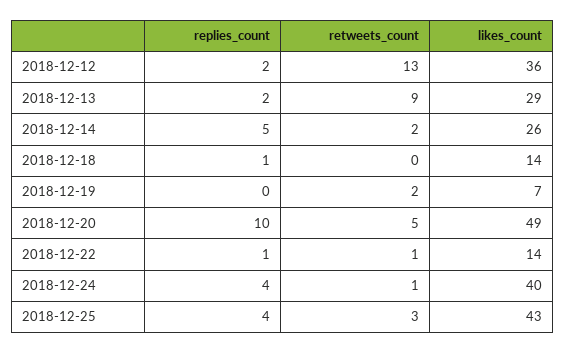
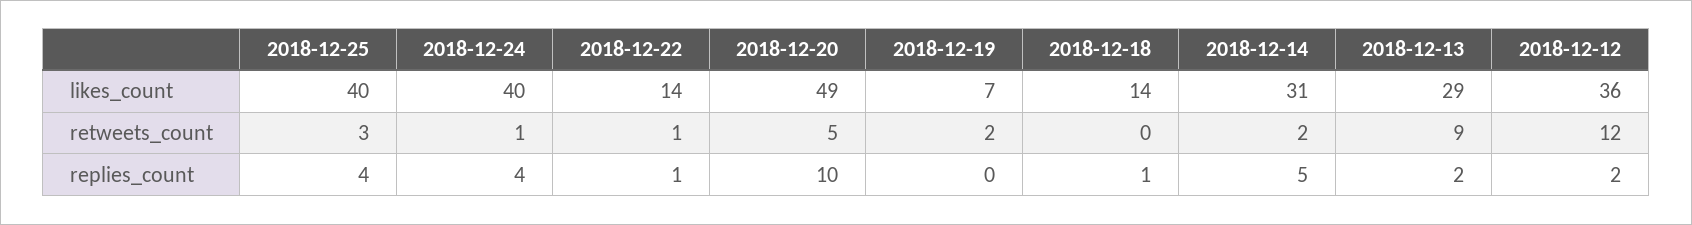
retweets_count, 2018-12-12: 13 -> 12
likes_count, 2018-12-14: 26 -> 31
likes_count, 2018-12-25: 43 -> 40

